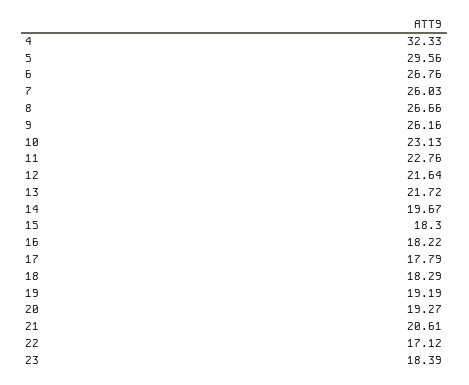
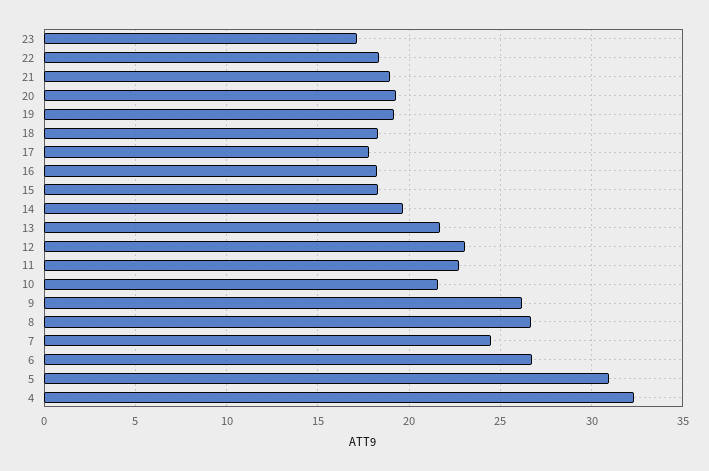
5: 29.56 -> 31
7: 26.03 -> 24.5
10: 23.13 -> 21.5
12: 21.64 -> 23
21: 20.61 -> 19
22: 17.12 -> 18.5
23: 18.39 -> 17

